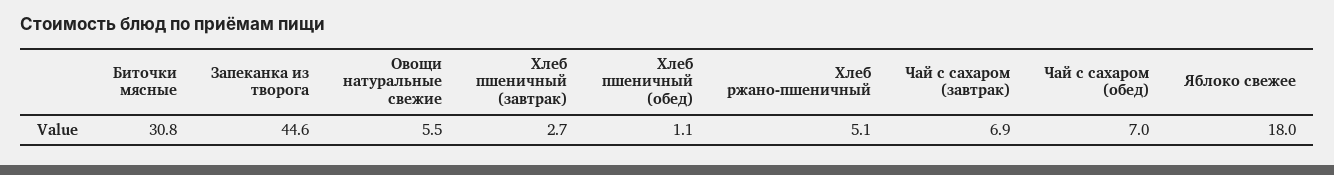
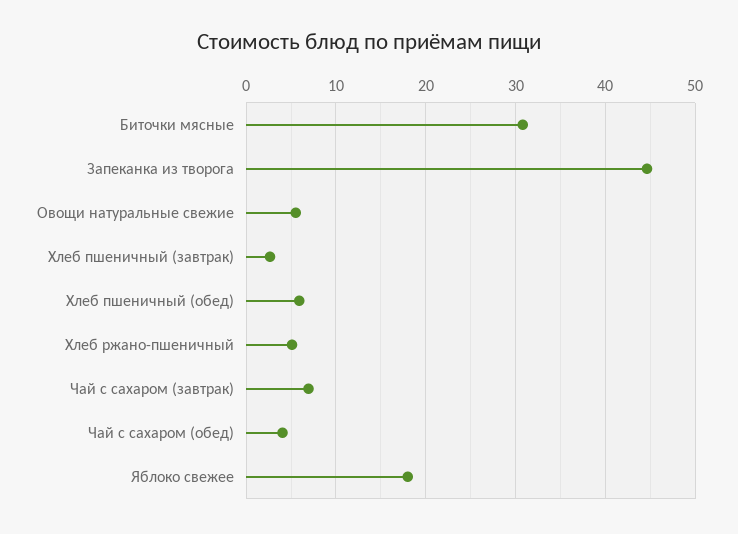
Хлеб пшеничный (обед): 1.1 -> 6
Чай с сахаром (обед): 7 -> 4

